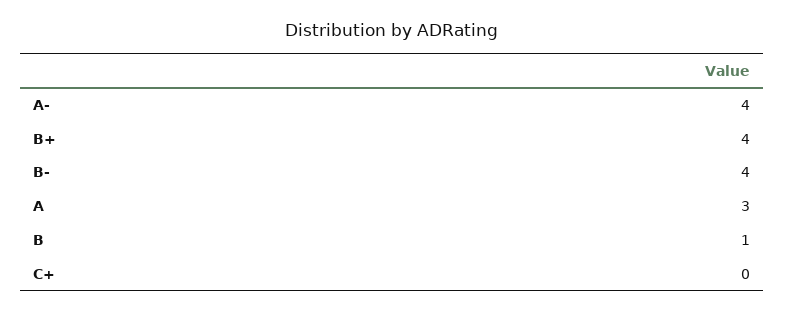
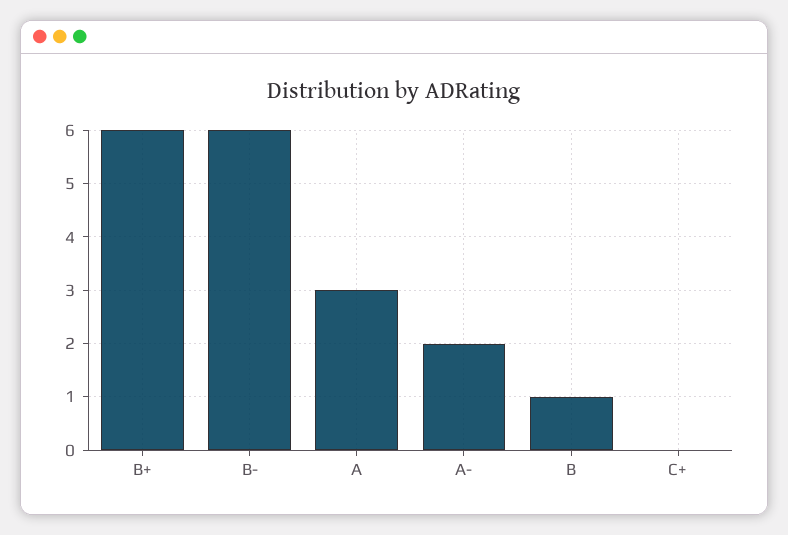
A-: 4 -> 2
B+: 4 -> 6
B-: 4 -> 6

